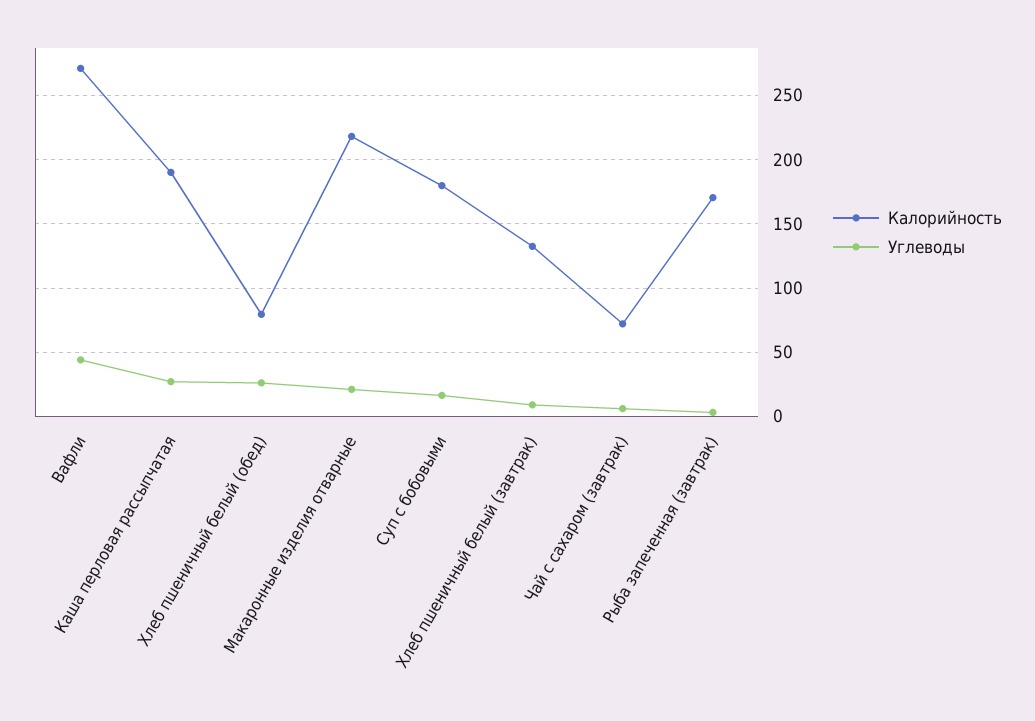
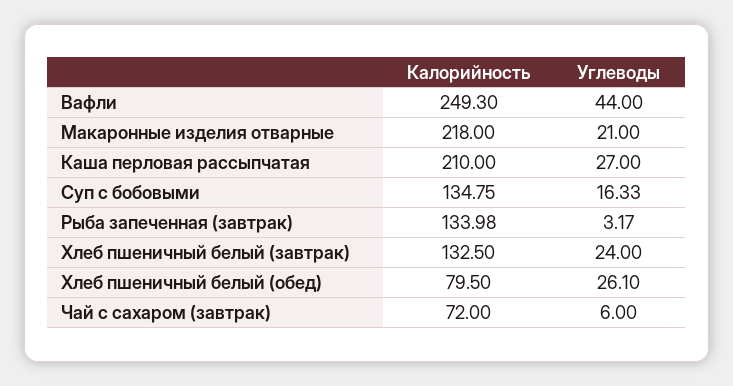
Калорийность, Вафли: 270 -> 249.3
Калорийность, Каша перловая рассыпчатая: 190 -> 210
Калорийность, Суп с бобовыми: 180 -> 134.75
Углеводы, Хлеб пшеничный белый (завтрак): 10 -> 24
Калорийность, Рыба запеченная (завтрак): 170 -> 133.98

